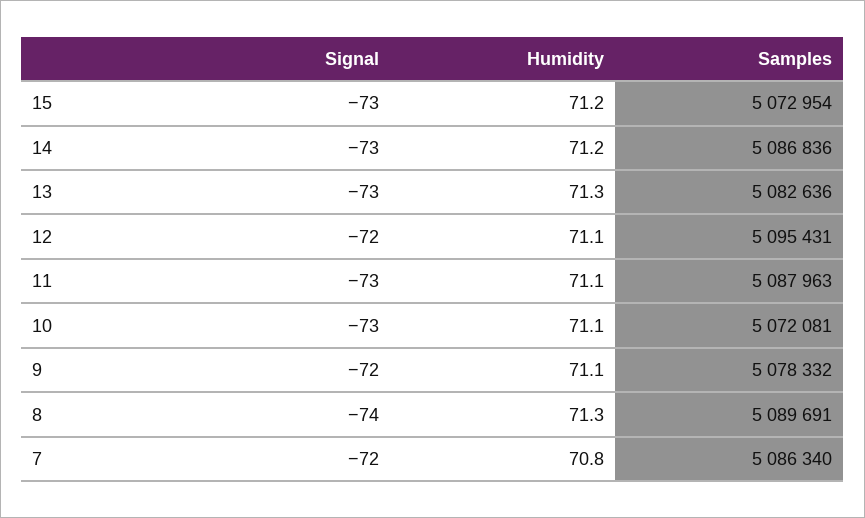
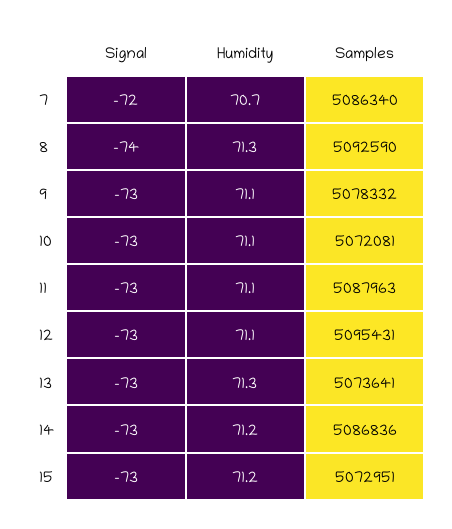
Samples, 15: 5072954 -> 5072951
Samples, 13: 5082636 -> 5073641
Signal, 12: -72 -> -73
Signal, 9: -72 -> -73
Samples, 8: 5089691 -> 5092590
Humidity, 7: 70.8 -> 70.7

